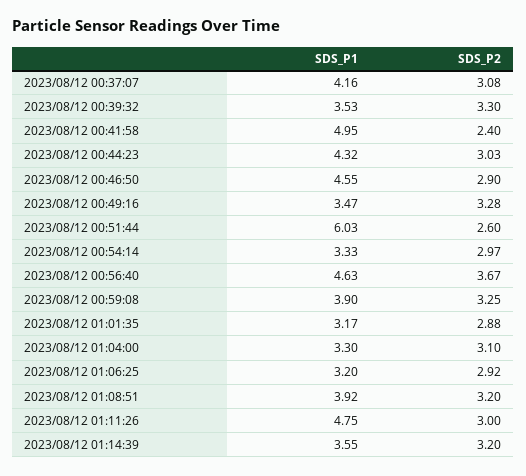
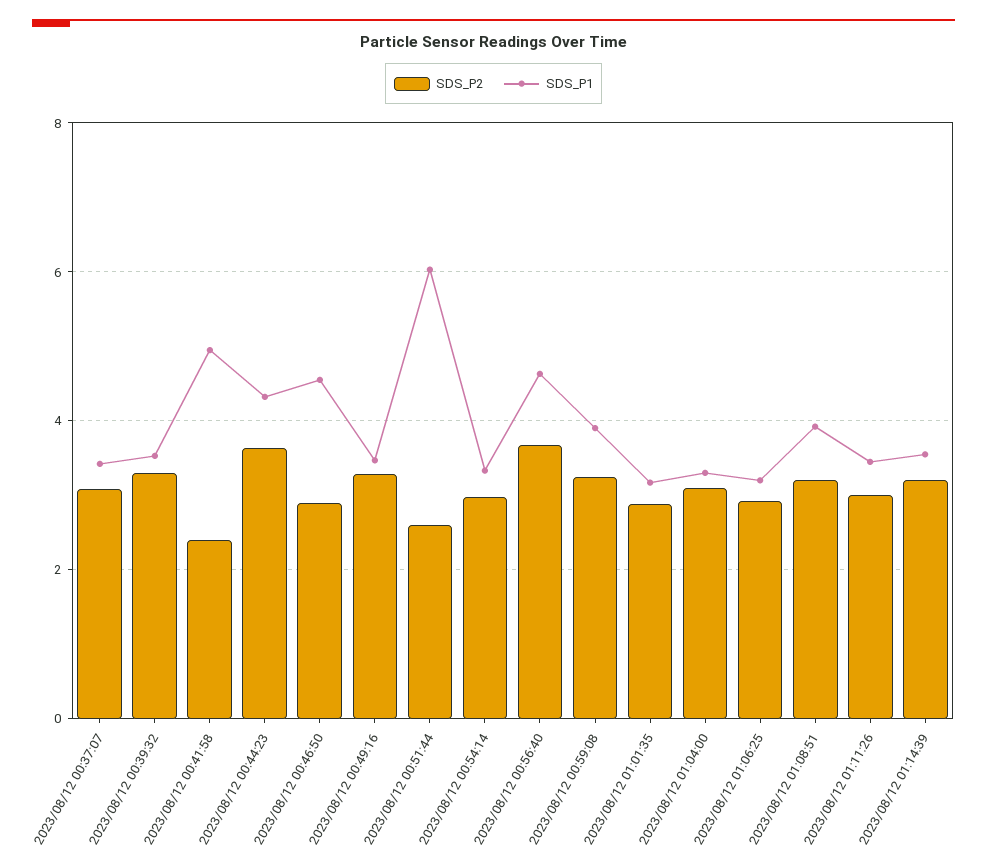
SDS_P1, 2023/08/12 00:37:07: 4.16 -> 3.4
SDS_P2, 2023/08/12 00:44:23: 3.03 -> 3.6
SDS_P1, 2023/08/12 01:11:26: 4.75 -> 3.4

